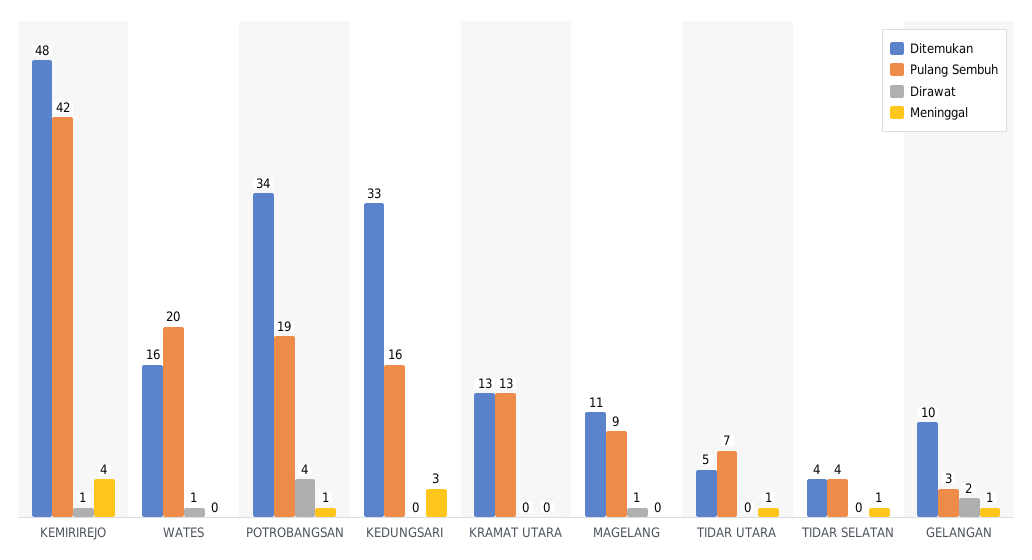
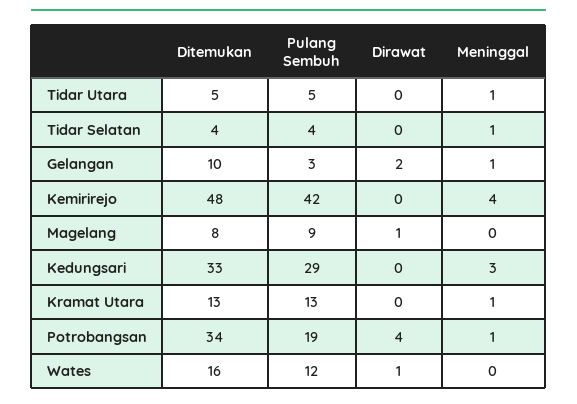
Dirawat, KEMIRIREJO: 1 -> 0
Pulang Sembuh, WATES: 20 -> 12
Pulang Sembuh, KEDUNGSARI: 16 -> 29
Meninggal, KRAMAT UTARA: 0 -> 1
Ditemukan, MAGELANG: 11 -> 8
Pulang Sembuh, TIDAR UTARA: 7 -> 5

